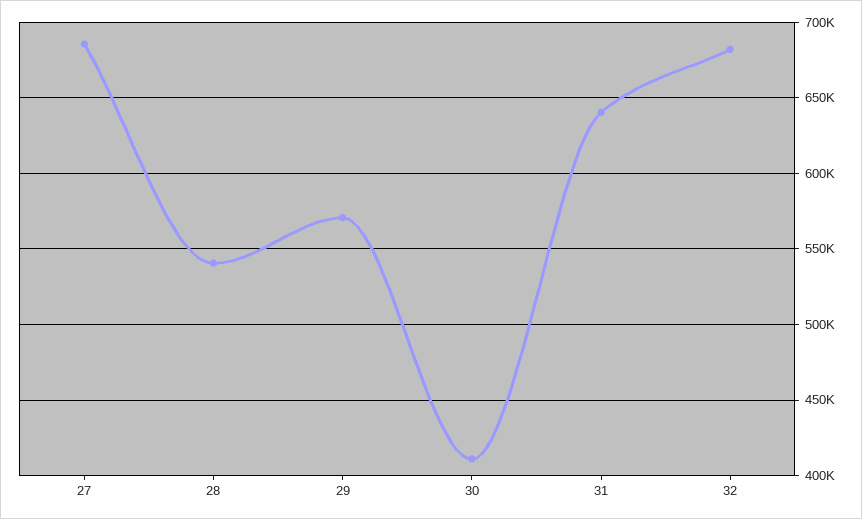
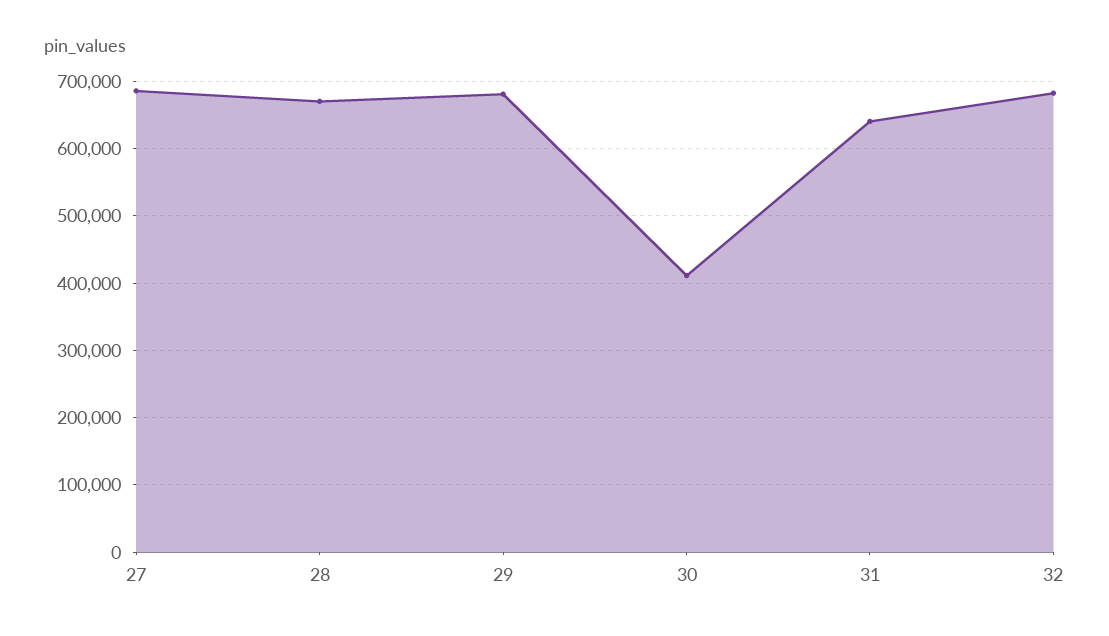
28: 540000 -> 670000
29: 570000 -> 680000

